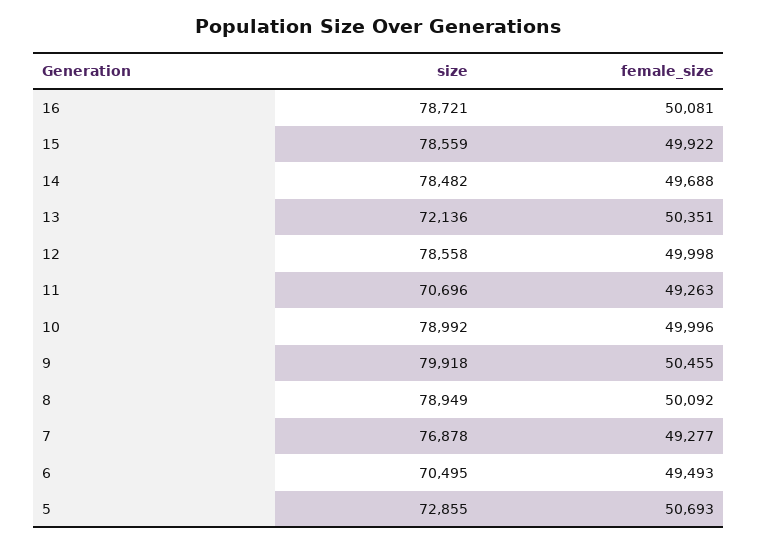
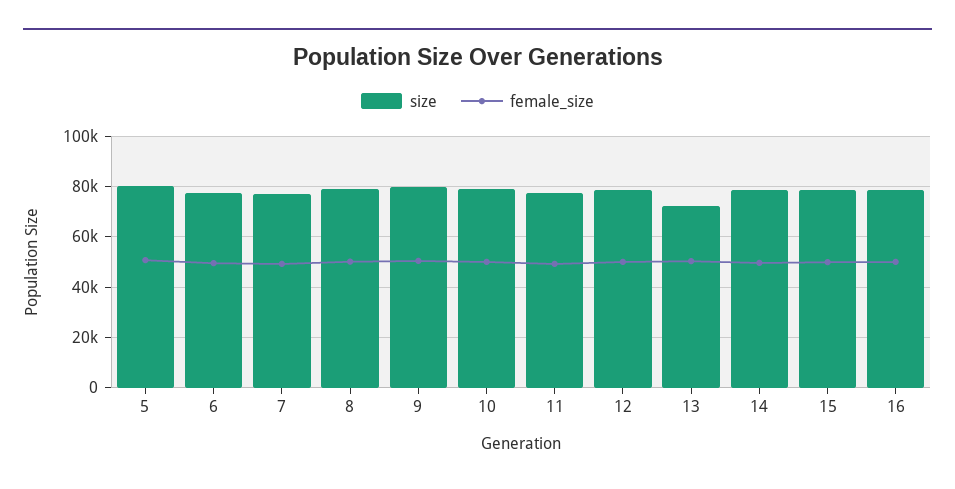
size, 11: 70696 -> 77500
size, 6: 70495 -> 77500
size, 5: 72855 -> 80000

